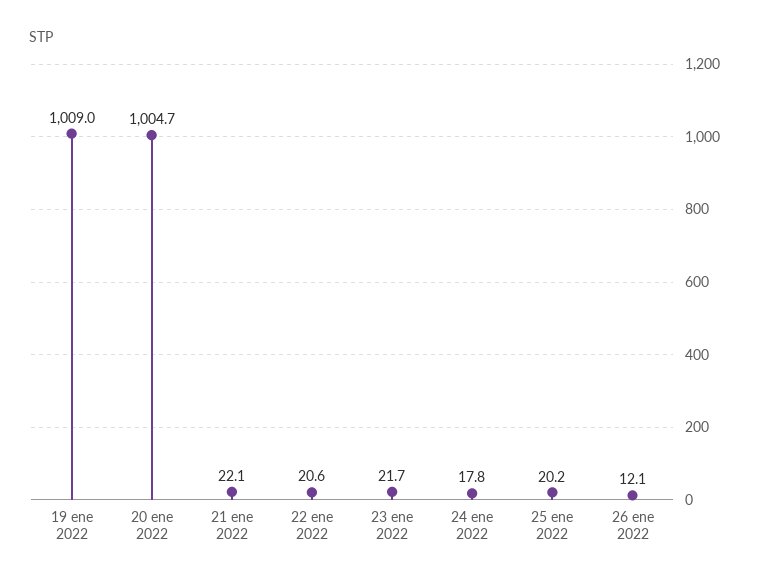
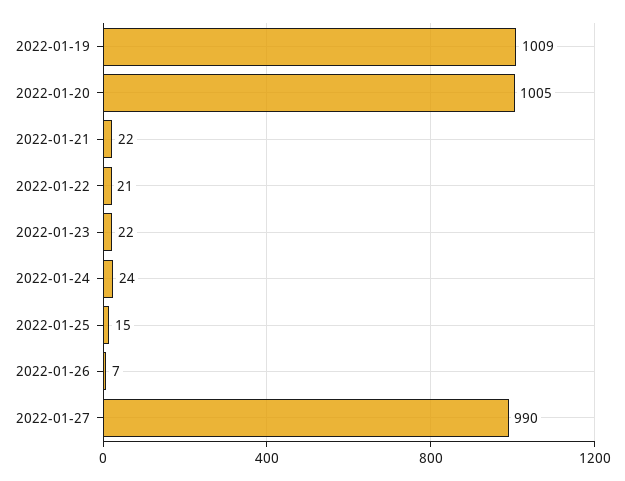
24 ene 2022: 17.8 -> 24
25 ene 2022: 20.2 -> 15
26 ene 2022: 12.1 -> 7
2022-01-27: none -> 990

